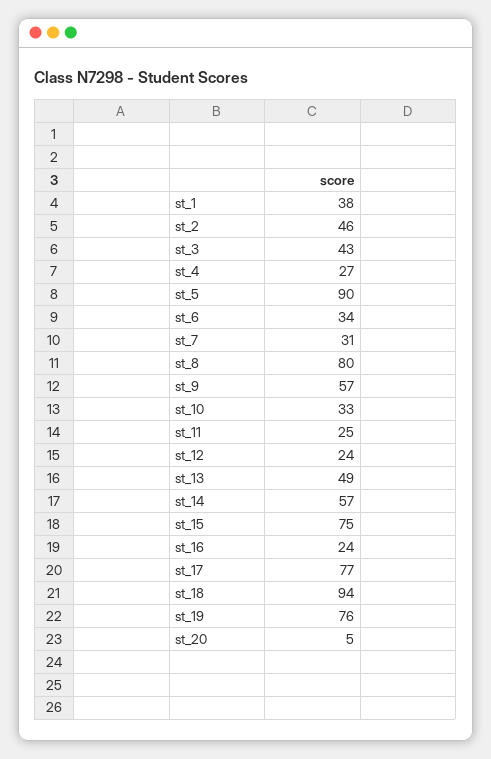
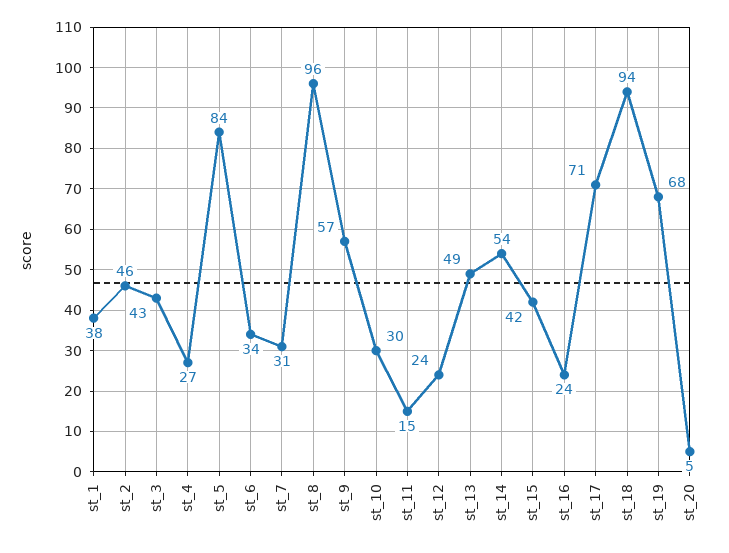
st_5: 90 -> 84
st_8: 80 -> 96
st_10: 33 -> 30
st_11: 25 -> 15
st_14: 57 -> 54
st_15: 75 -> 42
st_17: 77 -> 71
st_19: 76 -> 68

